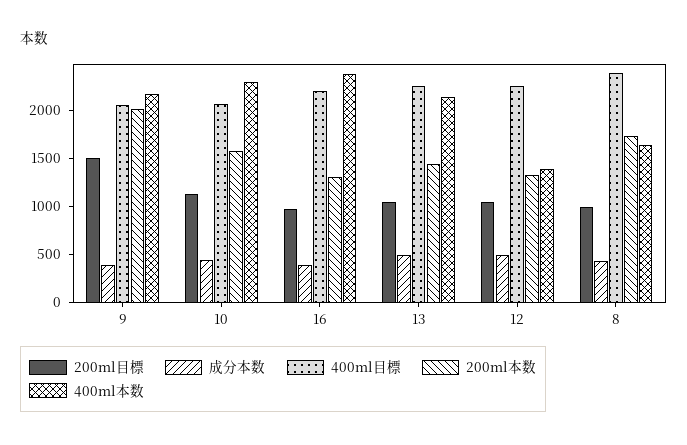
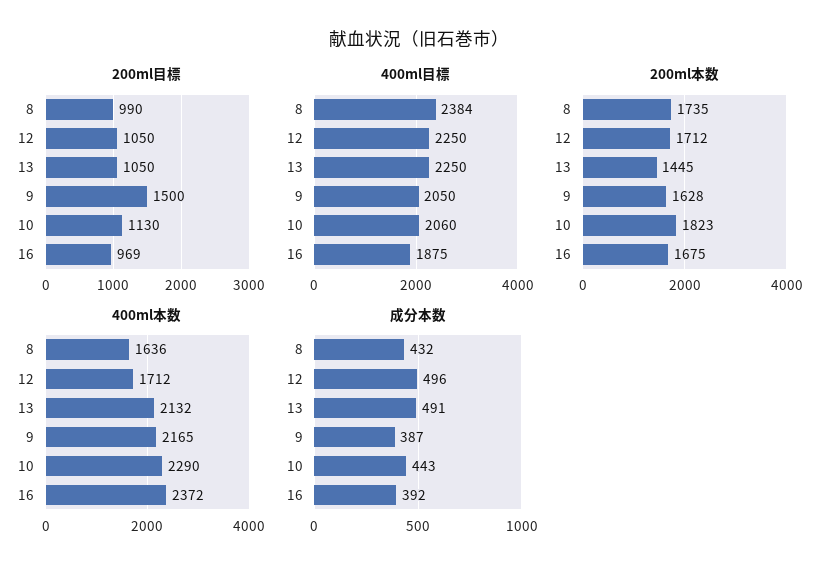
200ml本数, 9: 2000 -> 1628
200ml本数, 10: 1600 -> 1823
400ml目標, 16: 2200 -> 1875
200ml本数, 16: 1300 -> 1675
200ml本数, 12: 1300 -> 1712
400ml本数, 12: 1400 -> 1712

